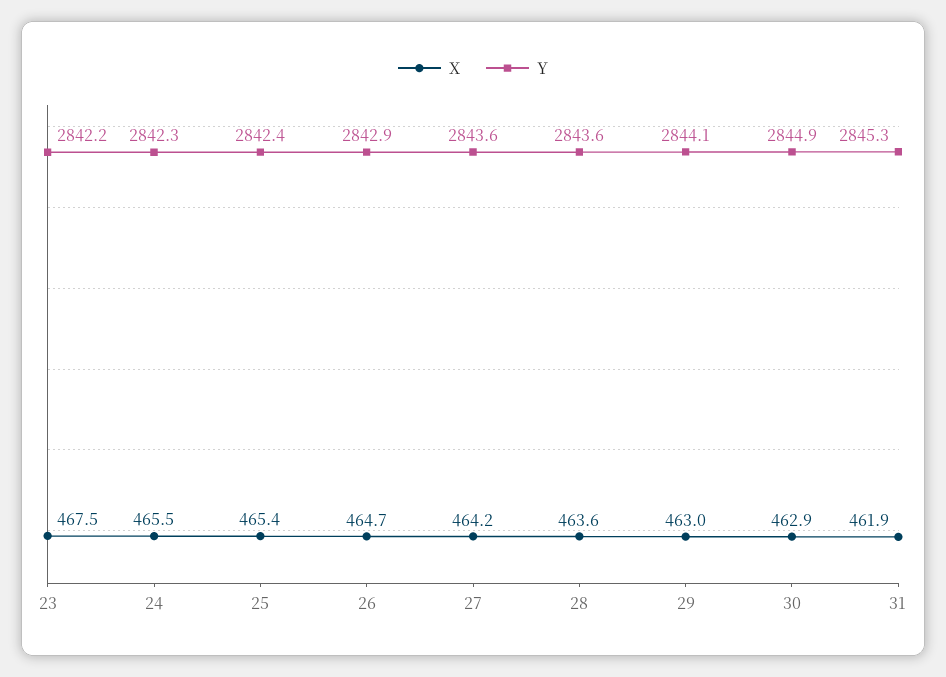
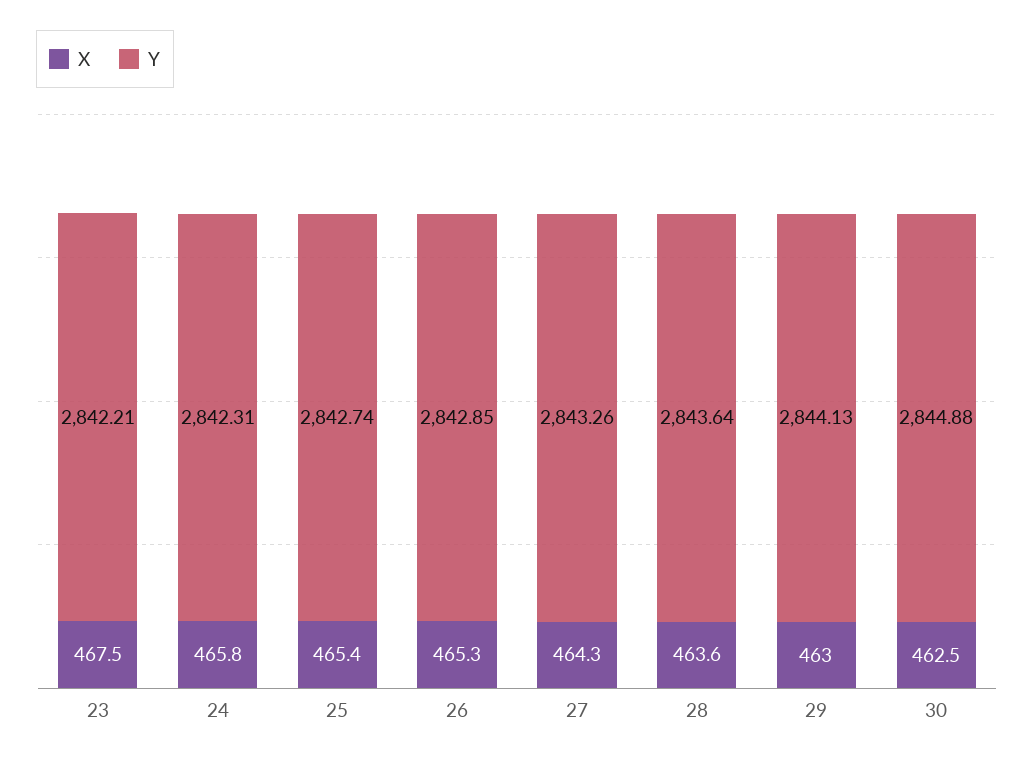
X, 24: 465.5 -> 465.8
Y, 25: 2842.4 -> 2842.74
X, 26: 464.7 -> 465.3
X, 27: 464.2 -> 464.3
Y, 27: 2843.6 -> 2843.26
X, 30: 462.9 -> 462.5
X, 31: 461.9 -> none
Y, 31: 2845.3 -> none

